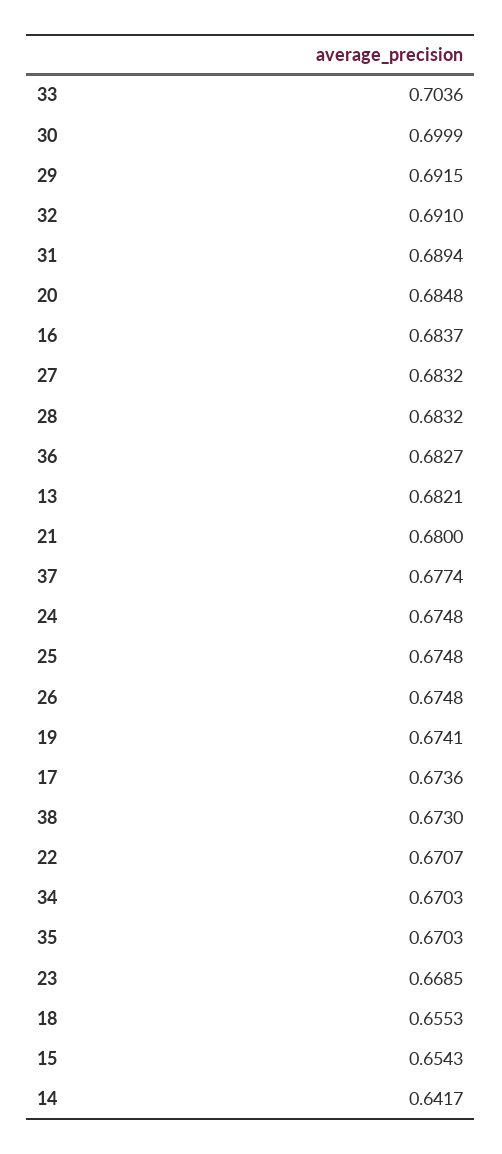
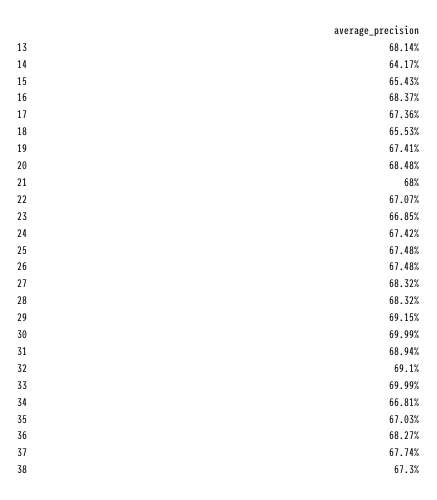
33: 0.7036 -> 0.6999
13: 0.6821 -> 0.6814
24: 0.6748 -> 0.6742
34: 0.6703 -> 0.6681

